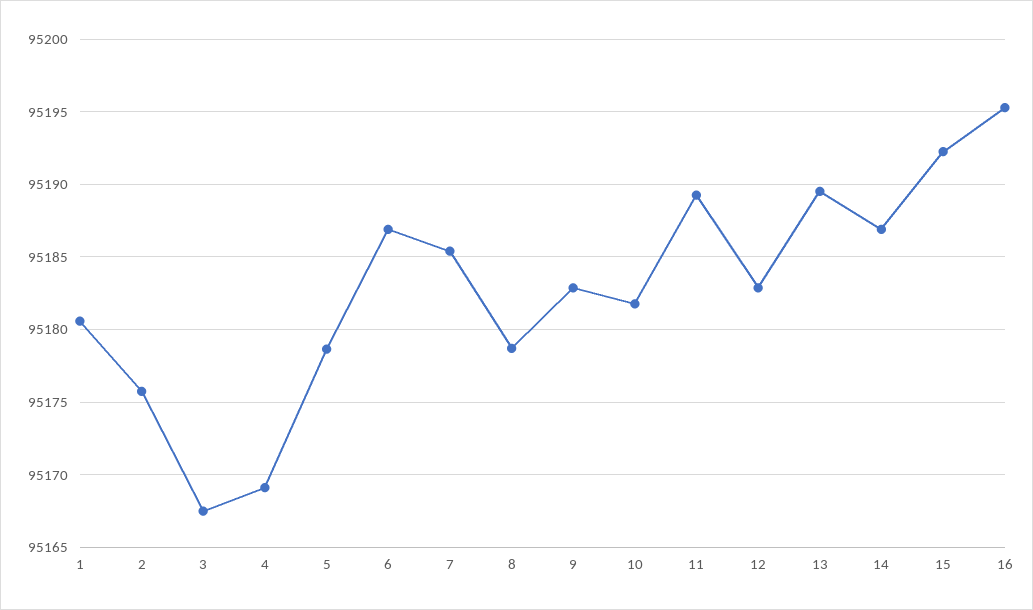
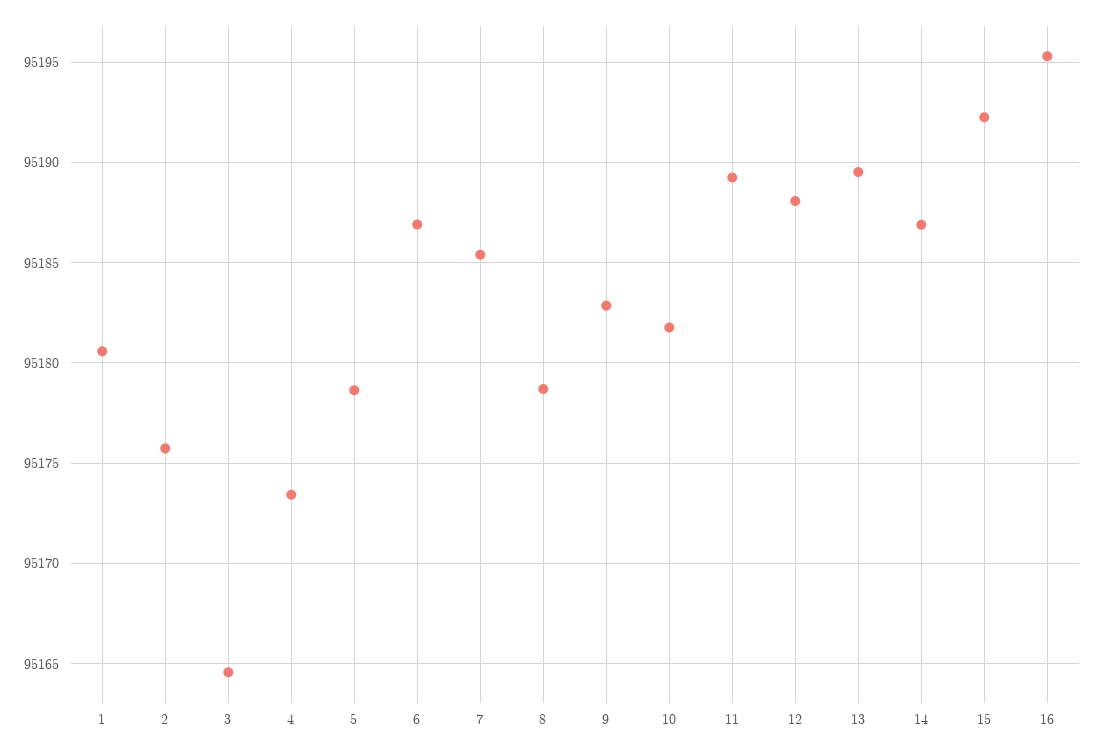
3: 95167.5 -> 95164.5
4: 95169 -> 95173.5
12: 95183 -> 95188

